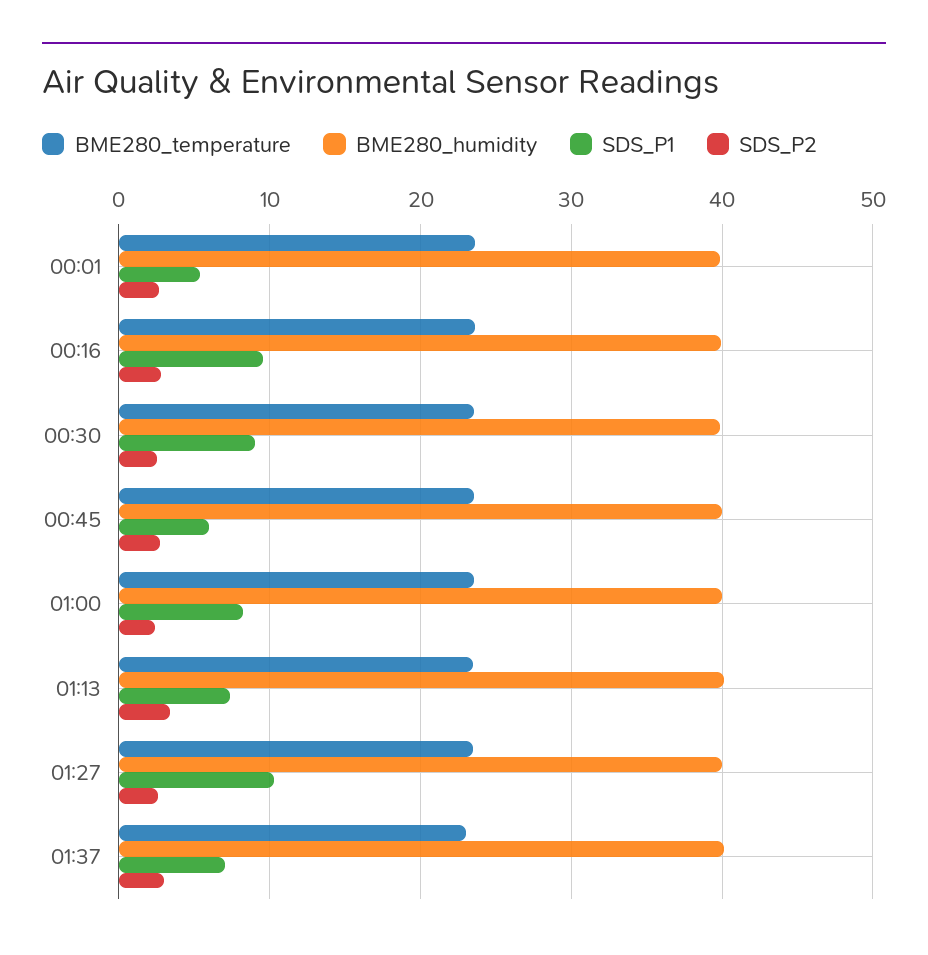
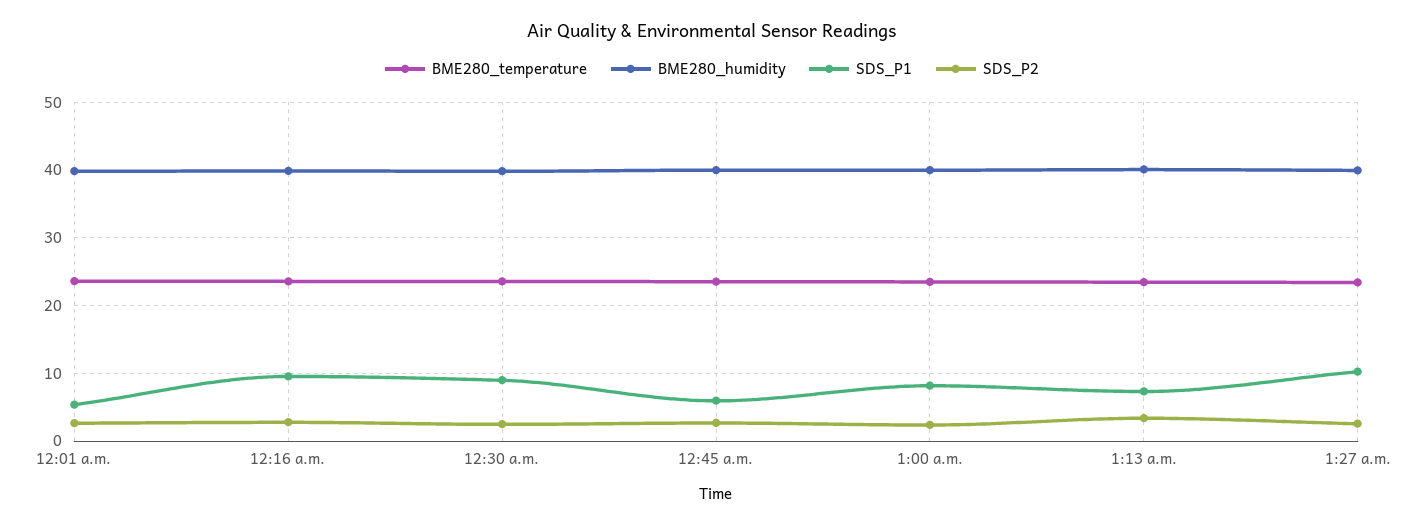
BME280_temperature, 01:37: 23 -> none
BME280_humidity, 01:37: 40 -> none
SDS_P1, 01:37: 7 -> none
SDS_P2, 01:37: 3 -> none

